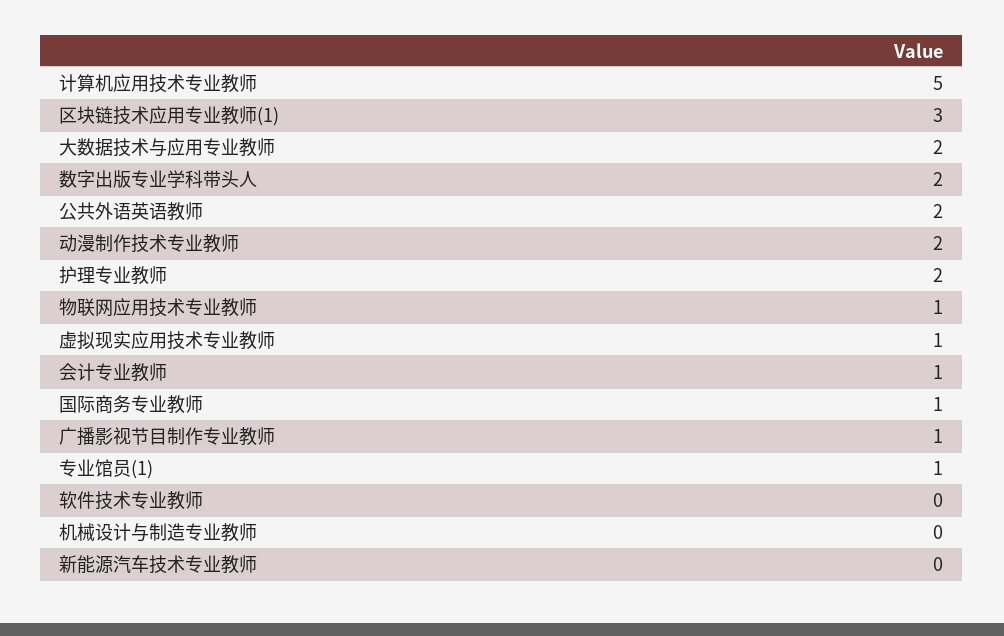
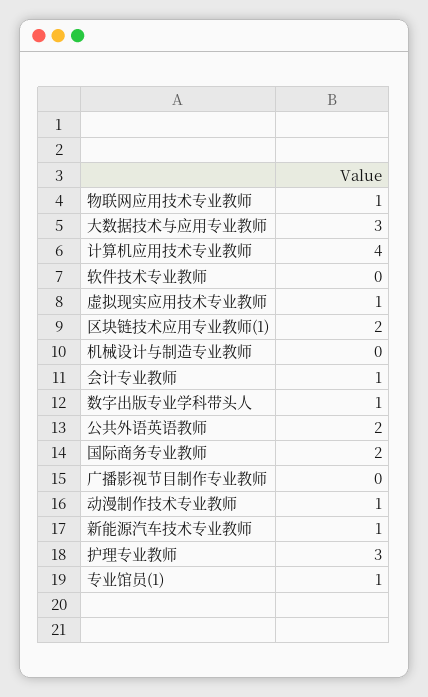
计算机应用技术专业教师: 5 -> 4
区块链技术应用专业教师(1): 3 -> 2
大数据技术与应用专业教师: 2 -> 3
数字出版专业学科带头人: 2 -> 1
动漫制作技术专业教师: 2 -> 1
护理专业教师: 2 -> 3
国际商务专业教师: 1 -> 2
广播影视节目制作专业教师: 1 -> 0
新能源汽车技术专业教师: 0 -> 1

